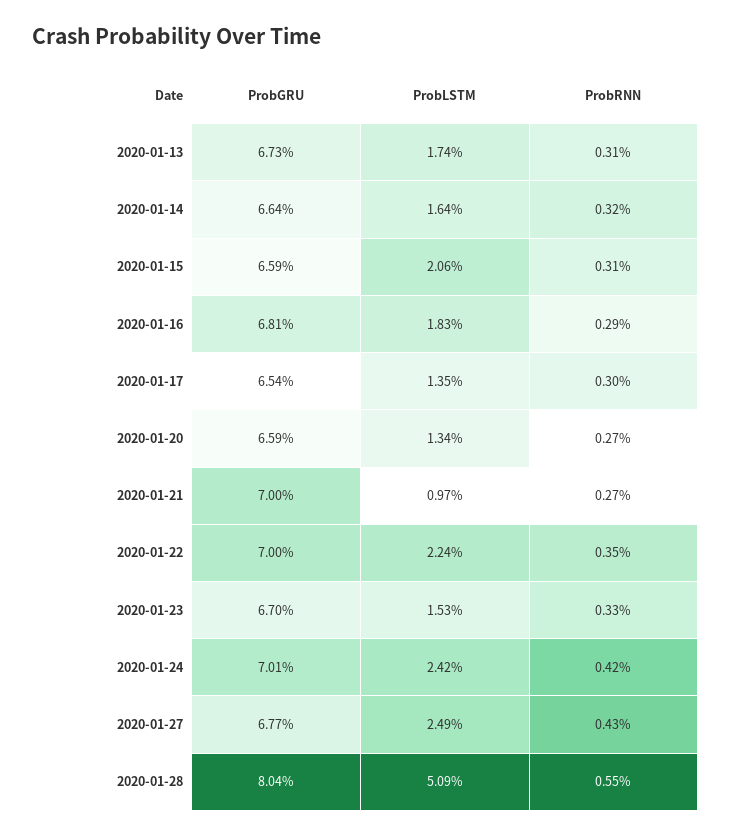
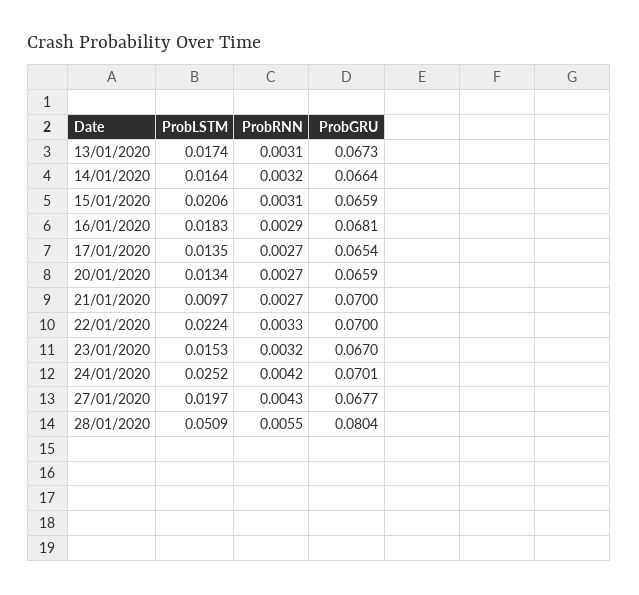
ProbRNN, 2020-01-17: 0.003 -> 0.0027
ProbRNN, 2020-01-22: 0.0035 -> 0.0033
ProbRNN, 2020-01-23: 0.0033 -> 0.0032
ProbLSTM, 2020-01-24: 0.0242 -> 0.0252
ProbLSTM, 2020-01-27: 0.0249 -> 0.0197

